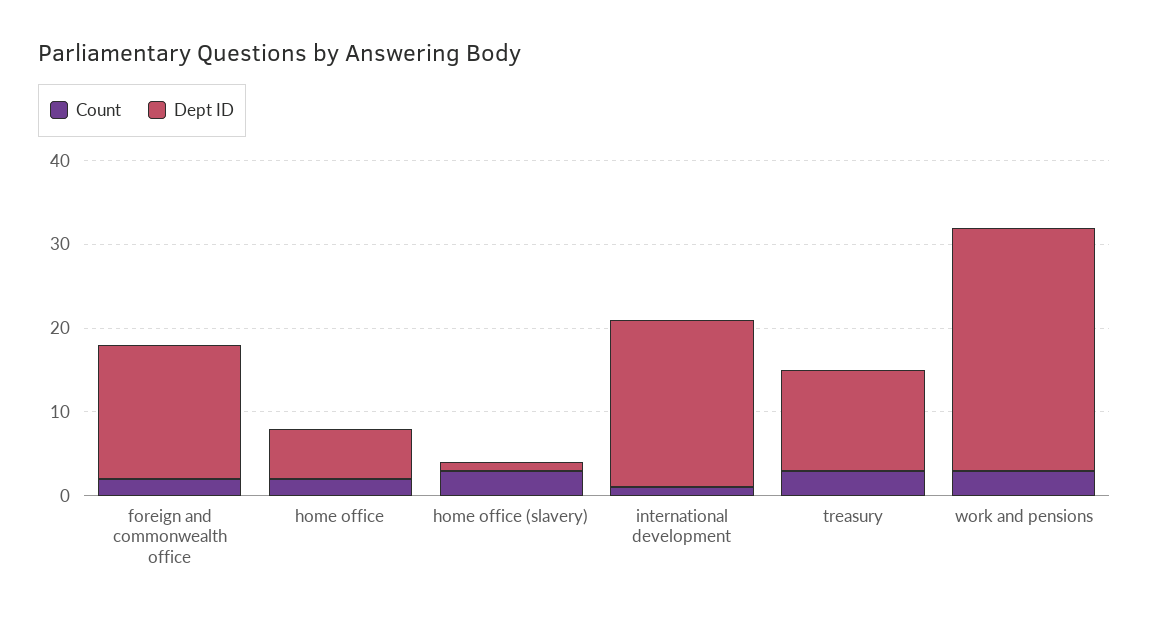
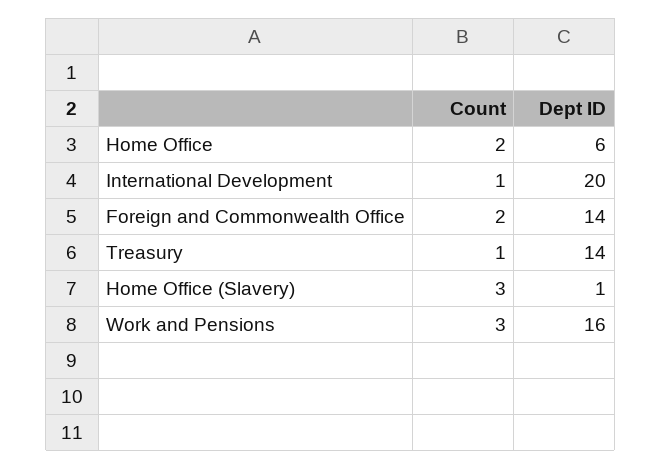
Dept ID, foreign and commonwealth office: 16 -> 14
Count, treasury: 3 -> 1
Dept ID, treasury: 12 -> 14
Dept ID, work and pensions: 29 -> 16

